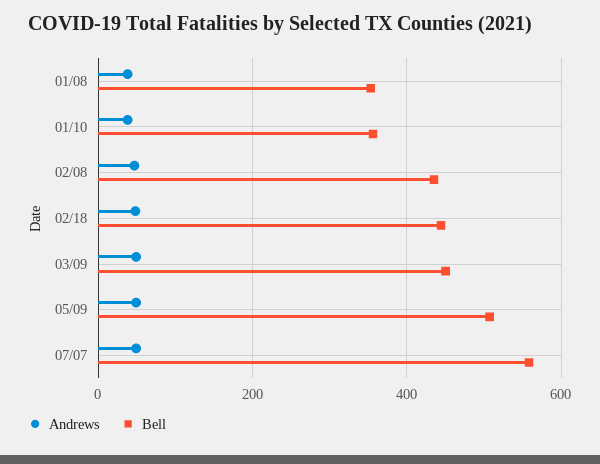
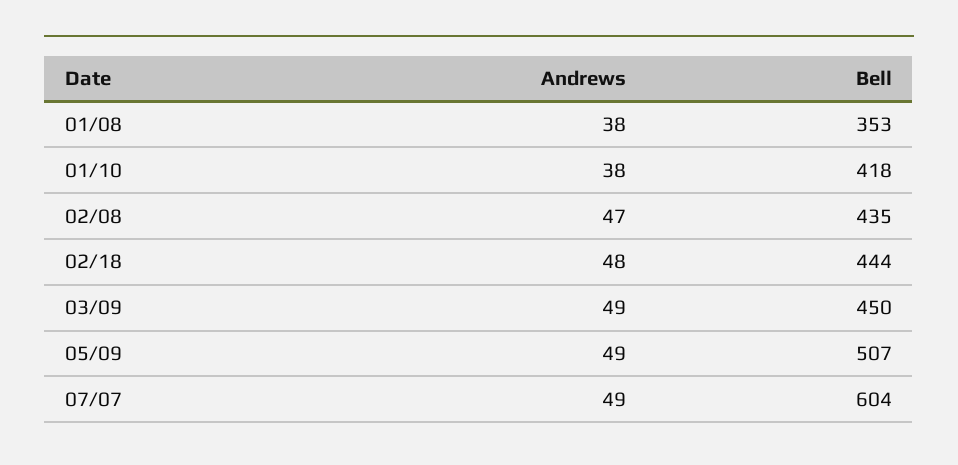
Bell, 01/10: 360 -> 418
Bell, 07/07: 560 -> 604

